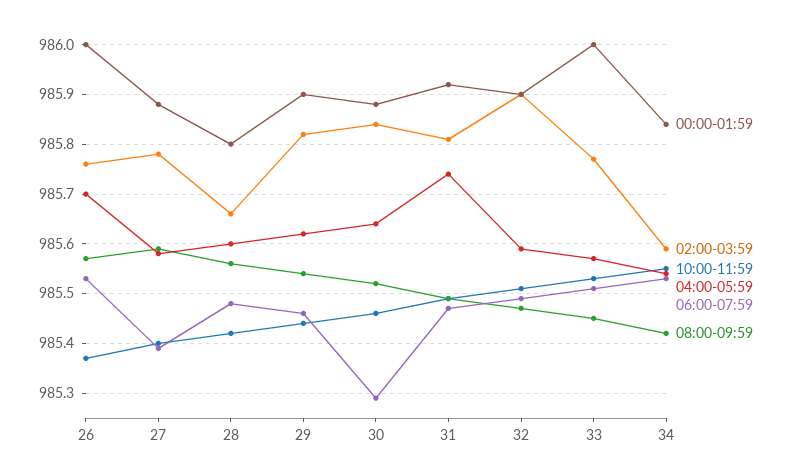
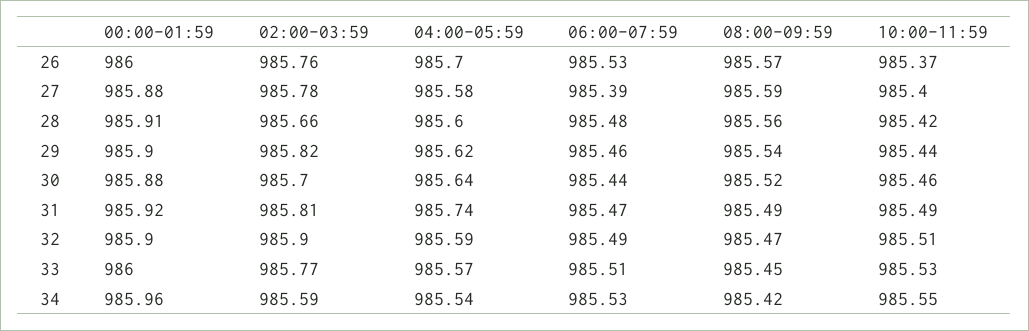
00:00-01:59, 28: 985.8 -> 985.91
02:00-03:59, 30: 985.85 -> 985.7
06:00-07:59, 30: 985.3 -> 985.44
00:00-01:59, 34: 985.85 -> 985.96

